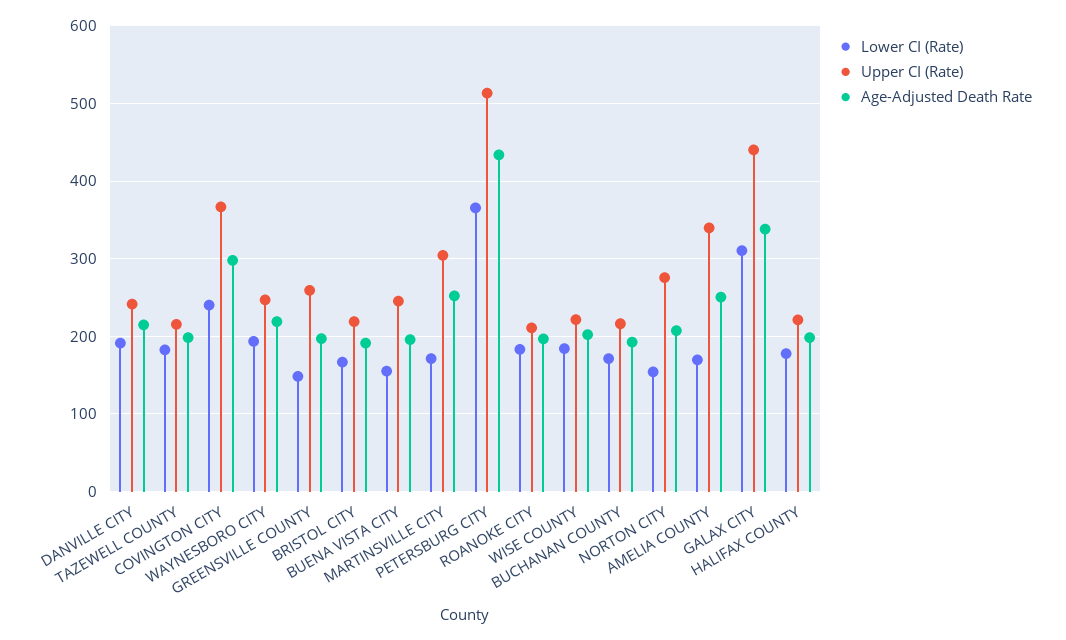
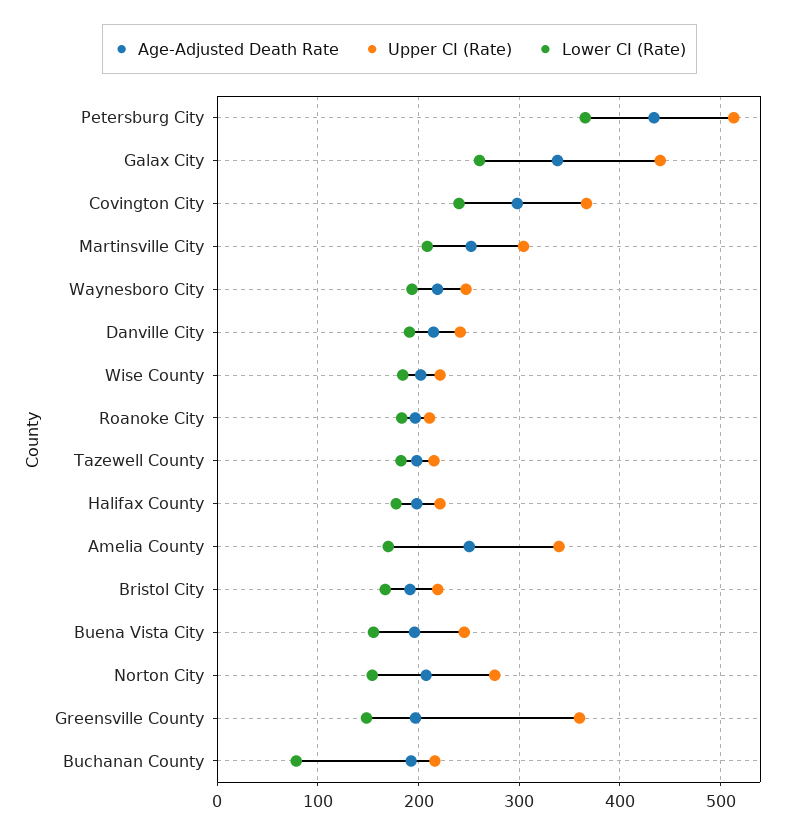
Upper CI (Rate), GREENSVILLE COUNTY: 260 -> 360
Lower CI (Rate), MARTINSVILLE CITY: 170 -> 210
Lower CI (Rate), BUCHANAN COUNTY: 170 -> 80
Lower CI (Rate), GALAX CITY: 310 -> 260

